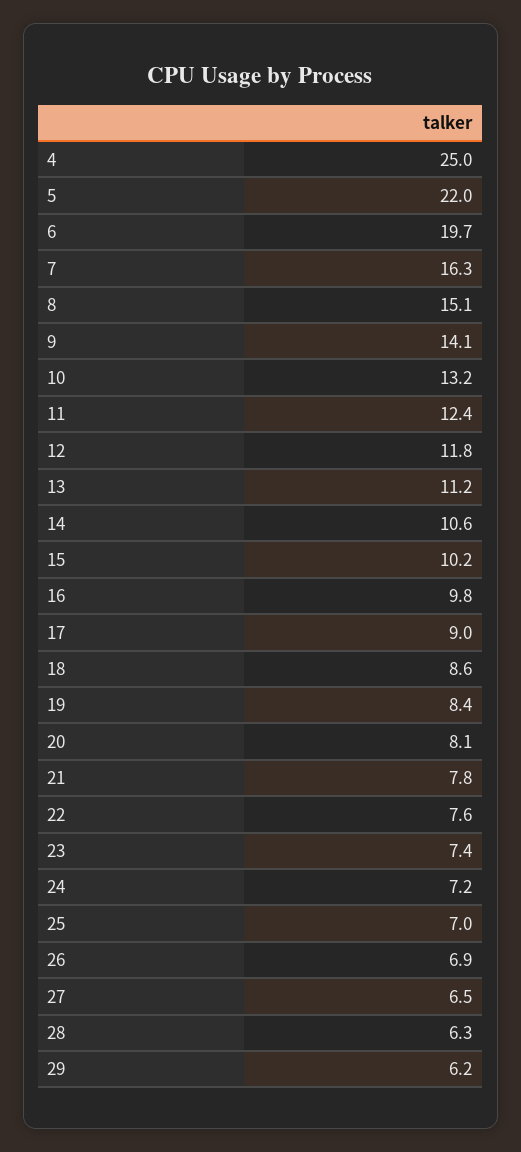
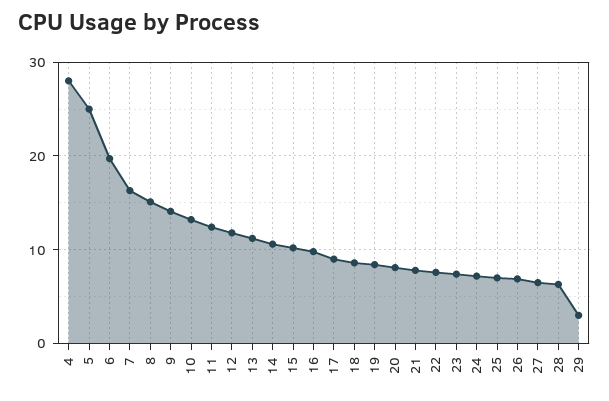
4: 25 -> 28
5: 22 -> 25
29: 6.2 -> 3

